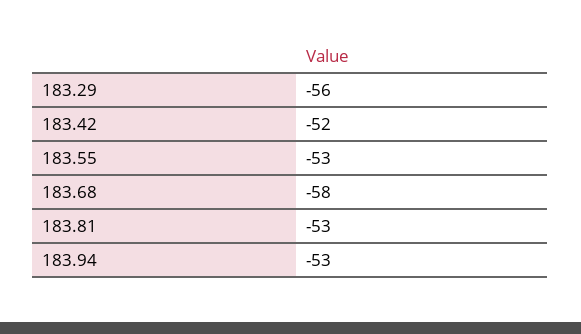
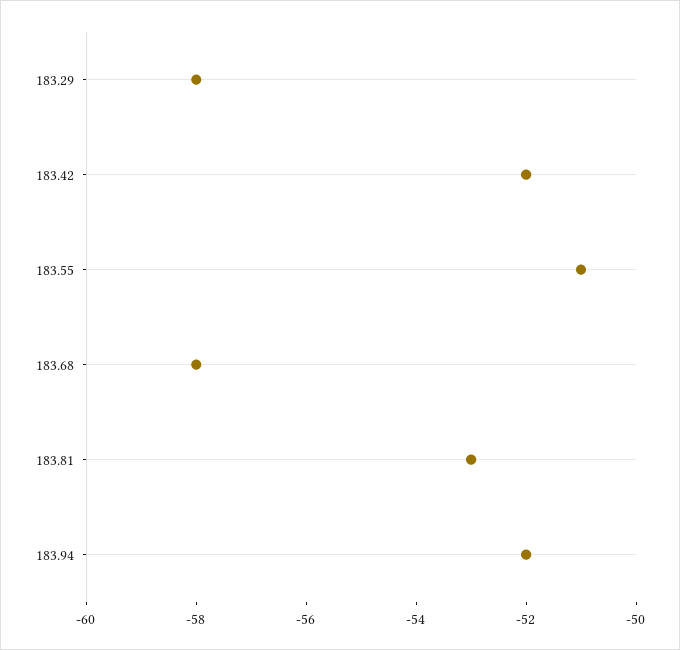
183.29: -56 -> -58
183.55: -53 -> -51
183.94: -53 -> -52

